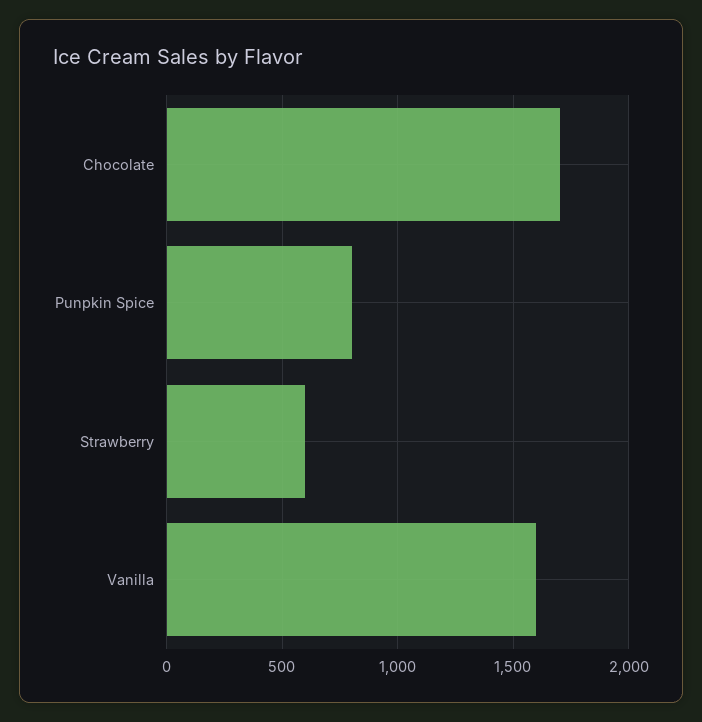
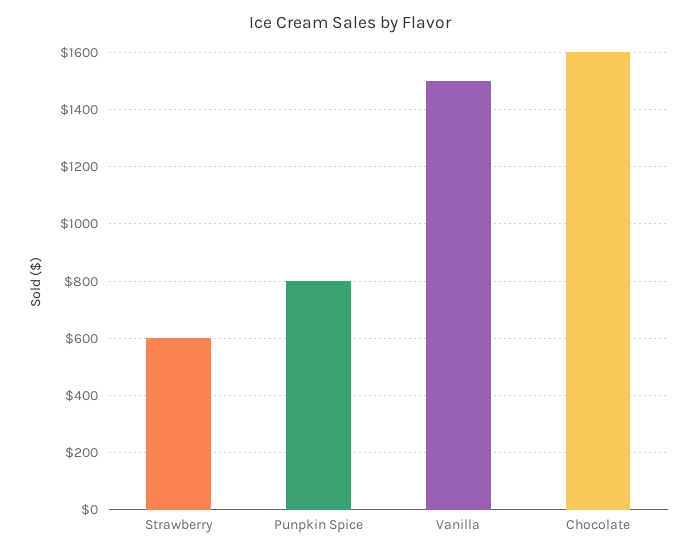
Chocolate: 1700 -> 1600
Vanilla: 1600 -> 1500

